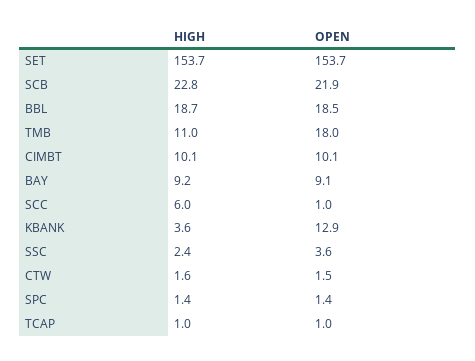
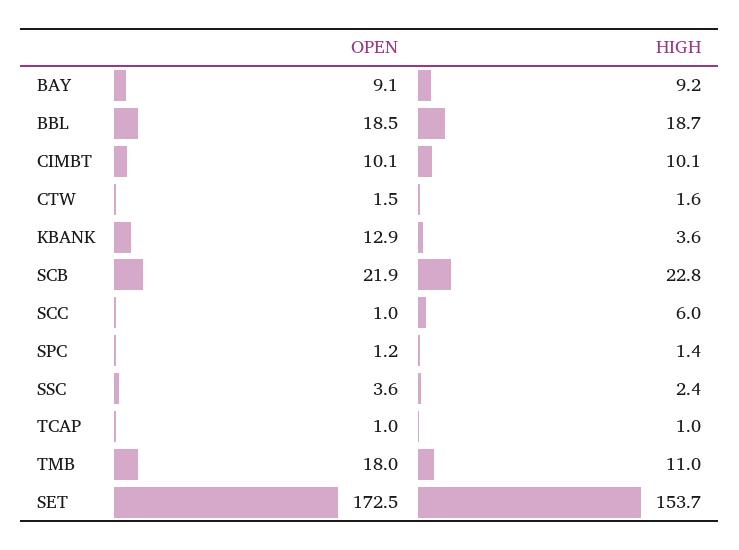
OPEN, SET: 153.7 -> 172.5
OPEN, SPC: 1.4 -> 1.2

